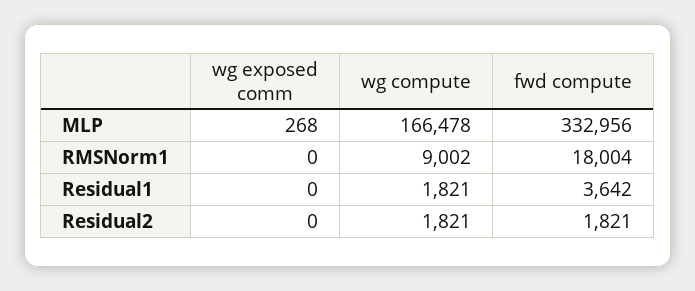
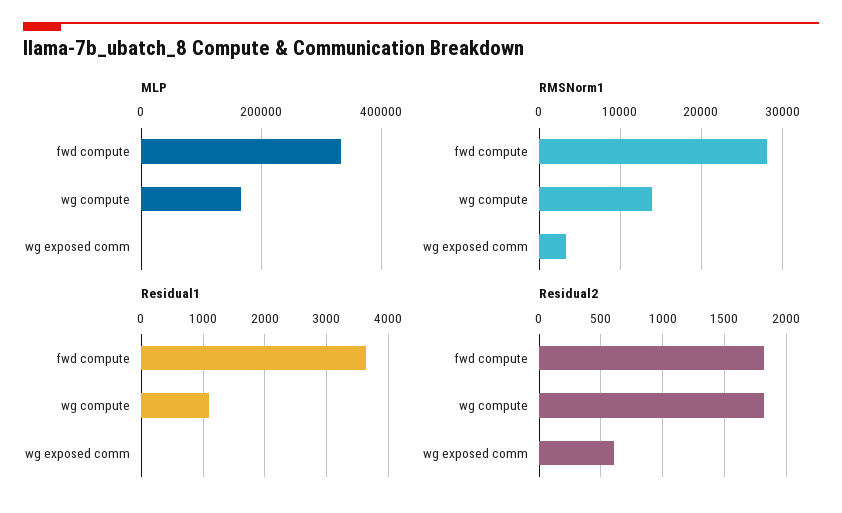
RMSNorm1, wg exposed comm: 0 -> 3000
RMSNorm1, wg compute: 9002 -> 14000
RMSNorm1, fwd compute: 18004 -> 28000
Residual1, wg compute: 1821 -> 1100
Residual2, wg exposed comm: 0 -> 600

